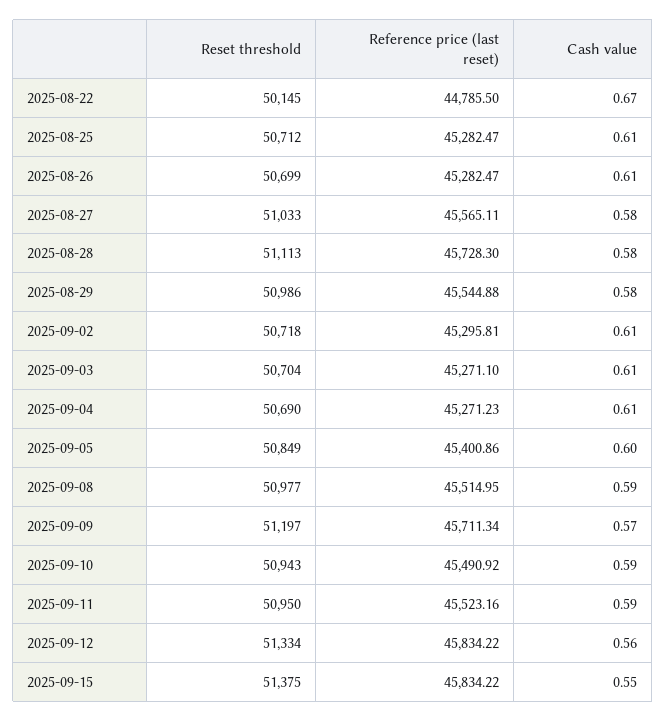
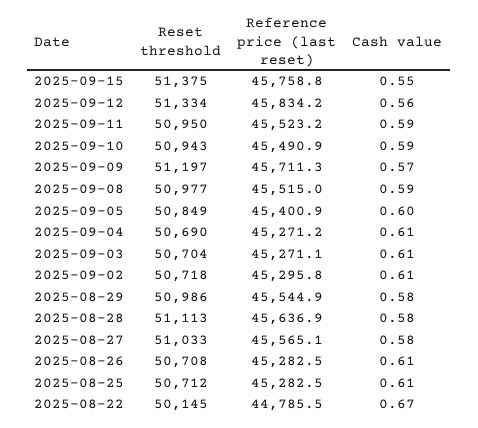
Reset threshold, 2025-08-26: 50699 -> 50708
Reference price (last reset), 2025-08-28: 45728.3 -> 45636.9
Reference price (last reset), 2025-09-15: 45834.22 -> 45758.8

